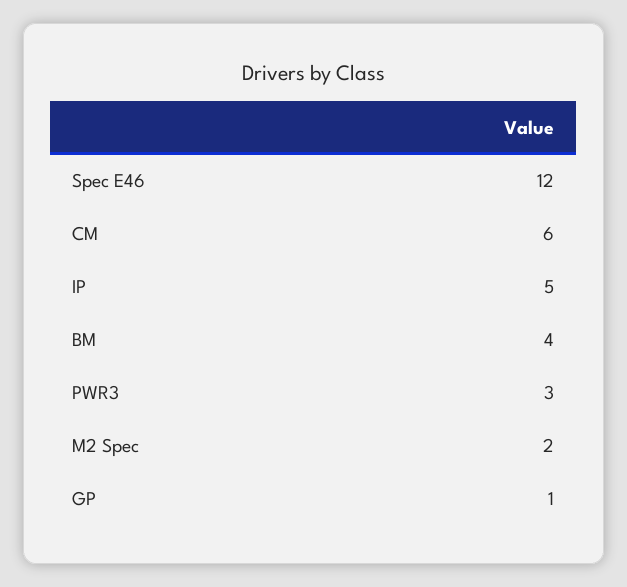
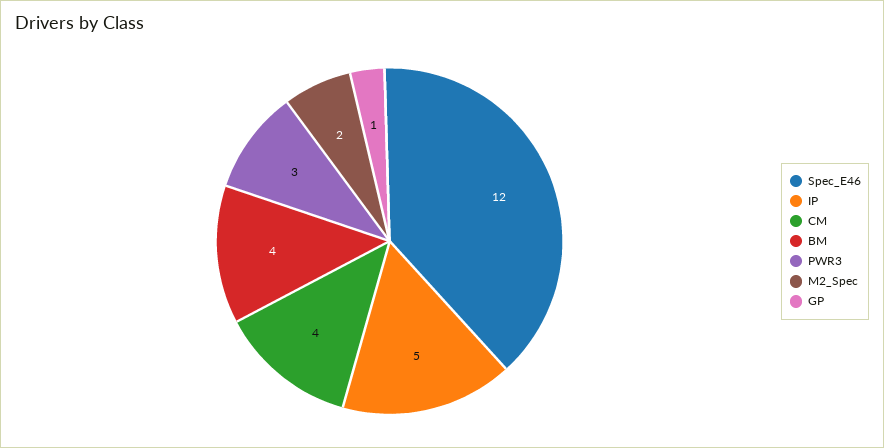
CM: 6 -> 4

